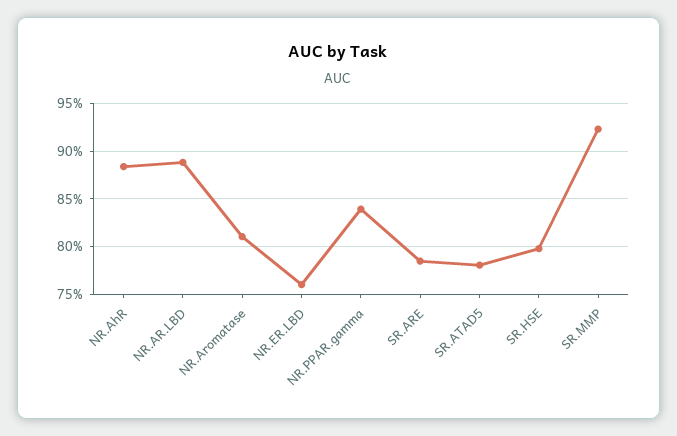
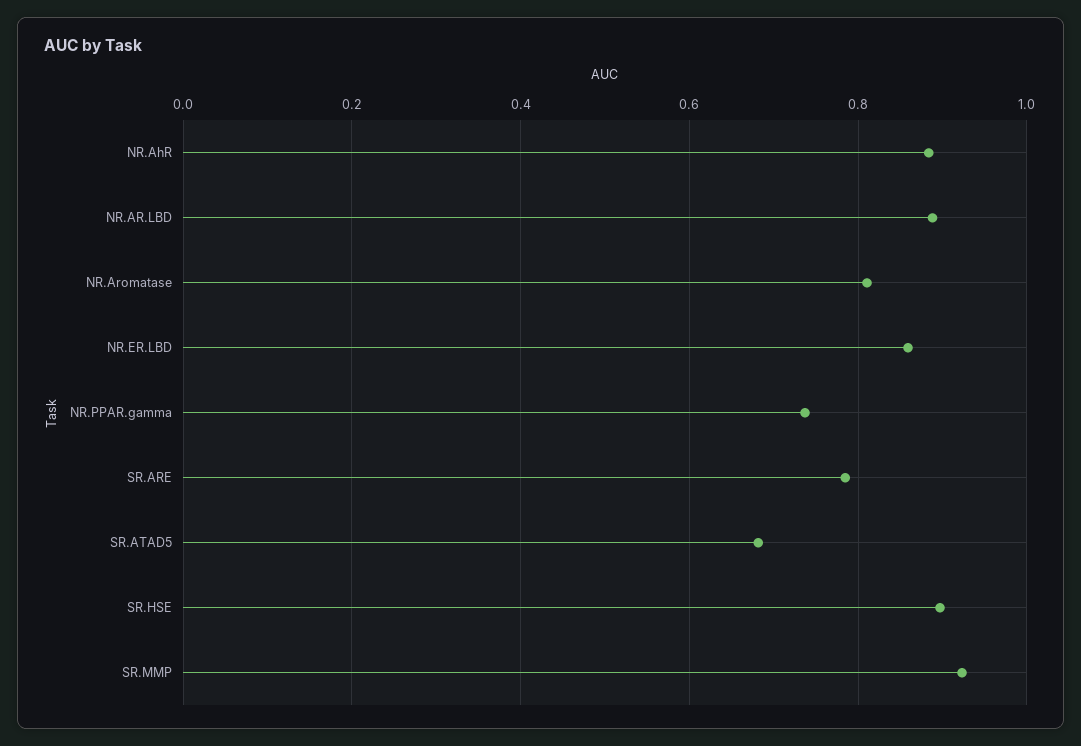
NR.ER.LBD: 0.76 -> 0.86
NR.PPAR.gamma: 0.84 -> 0.74
SR.ATAD5: 0.78 -> 0.68
SR.HSE: 0.8 -> 0.9

